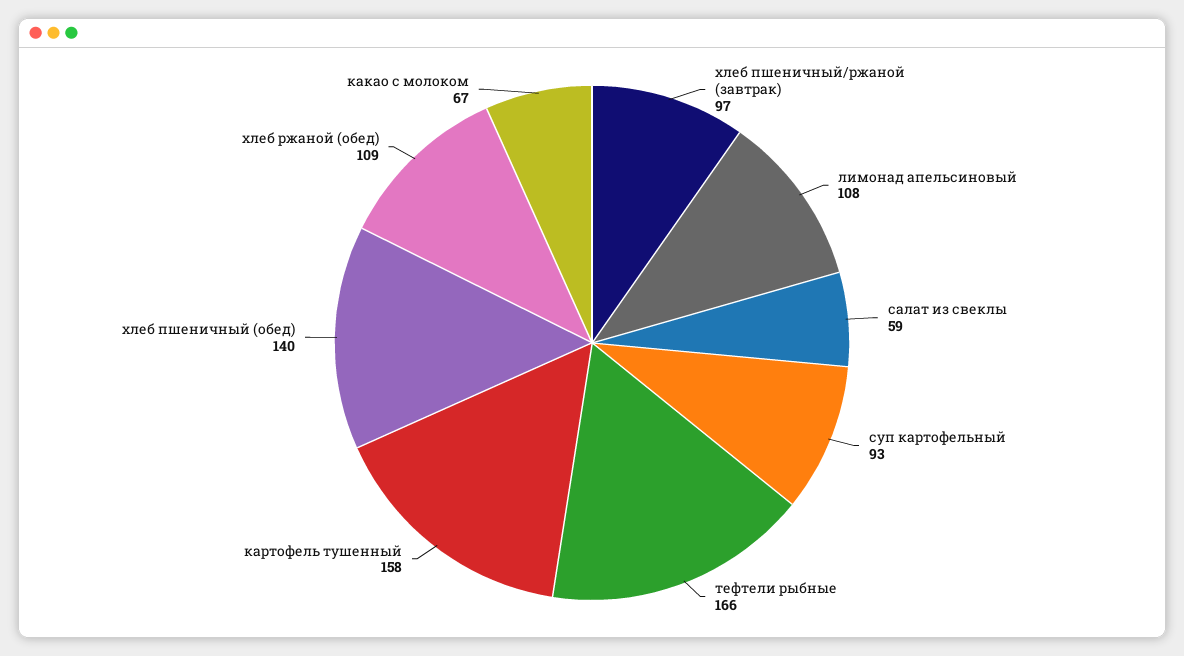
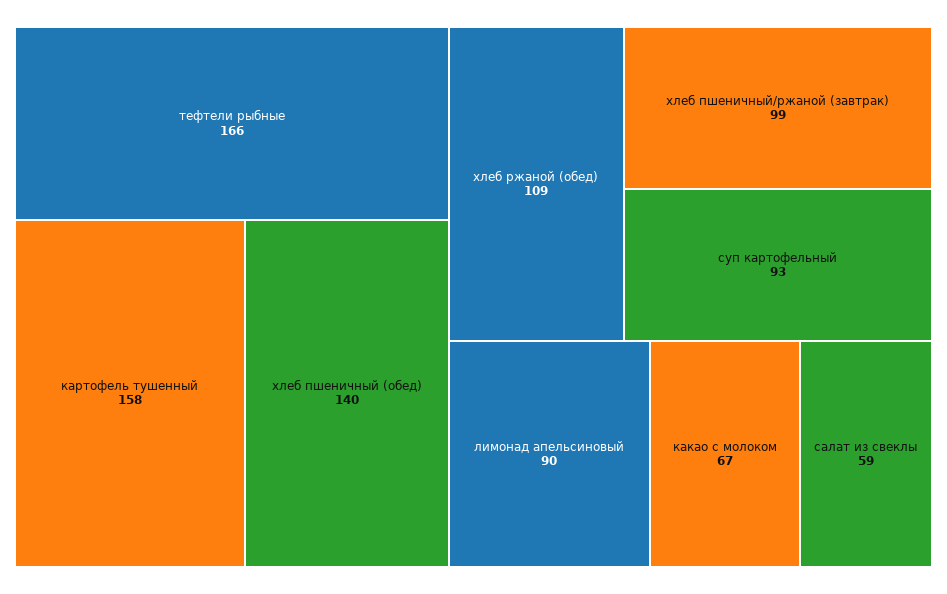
хлеб пшеничный/ржаной (завтрак): 97 -> 99
лимонад апельсиновый: 108 -> 90

